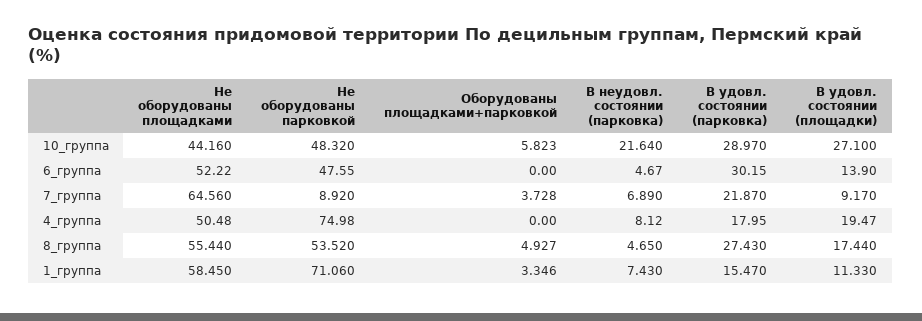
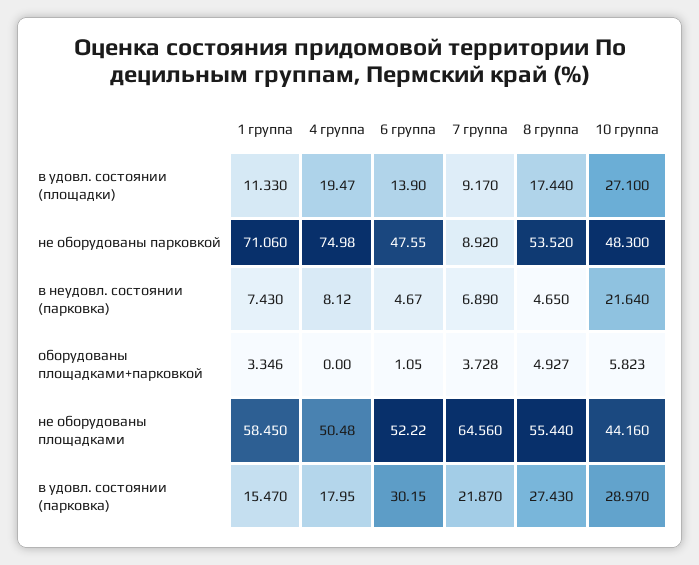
Не оборудованы парковкой, 10_группа: 48.32 -> 48.3
Оборудованы площадками+парковкой, 6_группа: 0 -> 1.05

